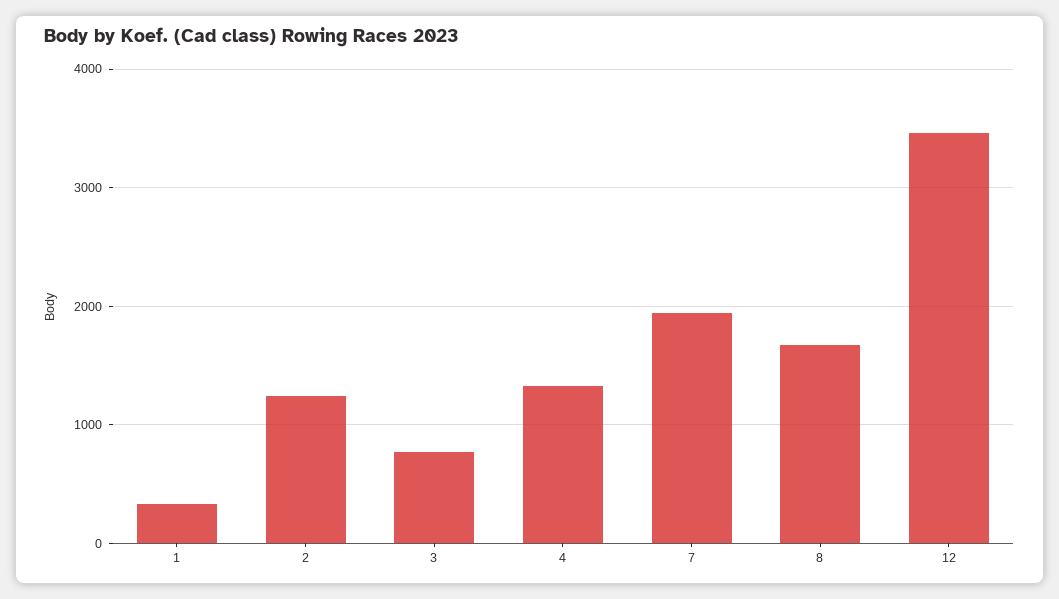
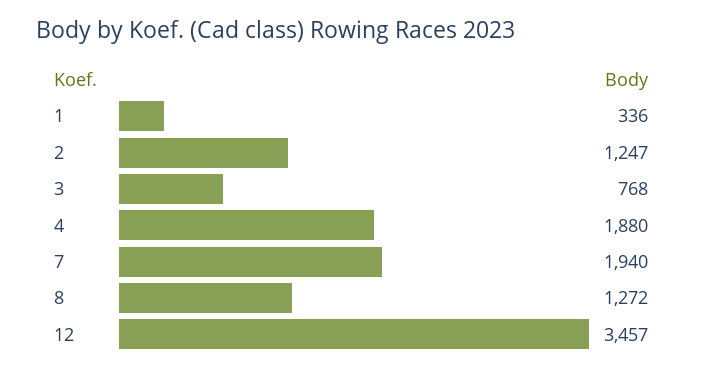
4: 1300 -> 1880
8: 1700 -> 1272

